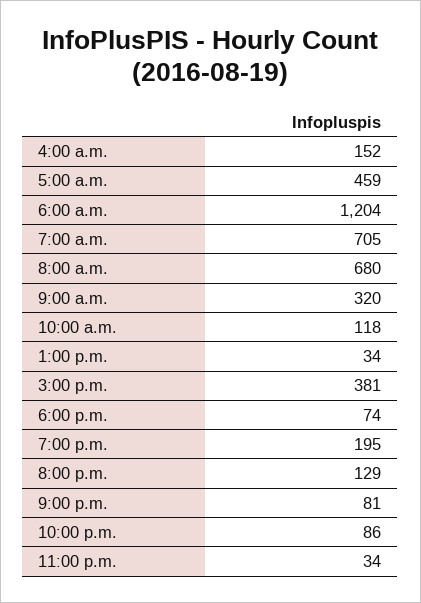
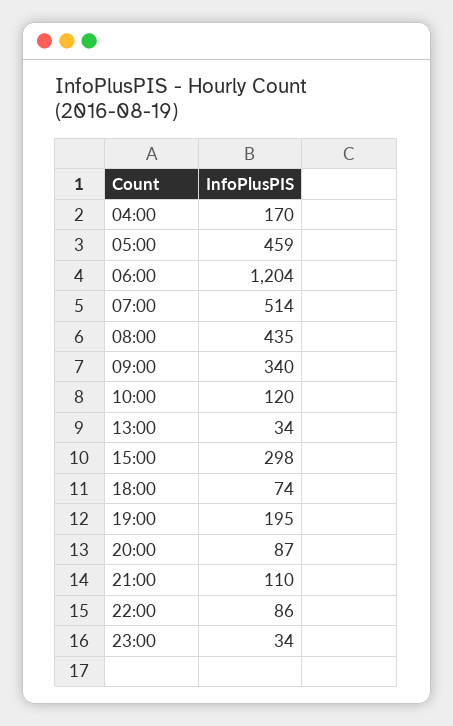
4:00 a.m.: 152 -> 170
7:00 a.m.: 705 -> 514
8:00 a.m.: 680 -> 435
9:00 a.m.: 320 -> 340
10:00 a.m.: 118 -> 120
3:00 p.m.: 381 -> 298
8:00 p.m.: 129 -> 87
9:00 p.m.: 81 -> 110

